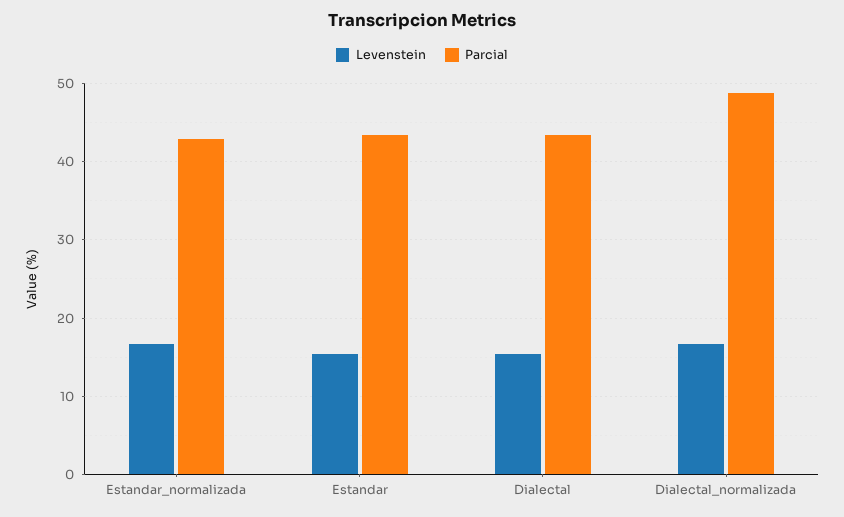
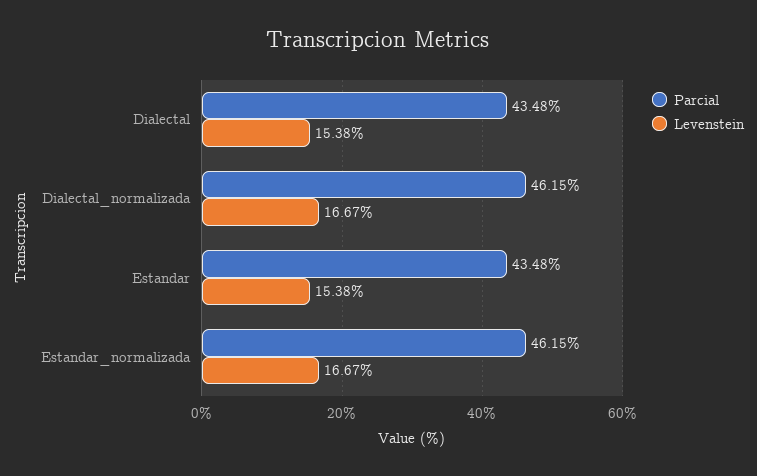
Parcial, Estandar_normalizada: 43 -> 46.15
Parcial, Dialectal_normalizada: 49 -> 46.15

